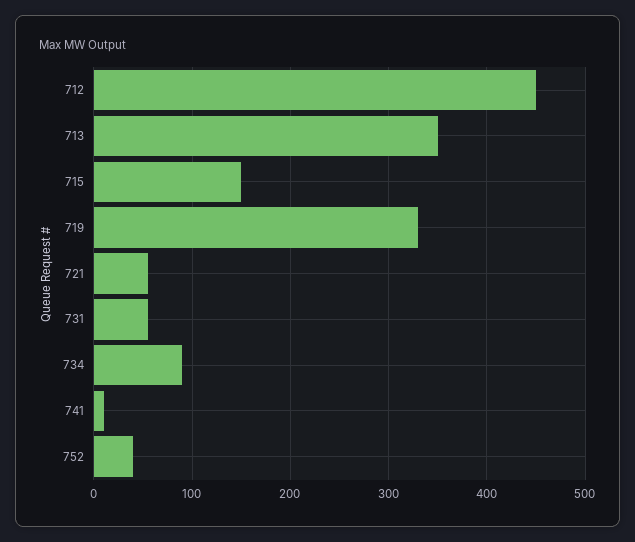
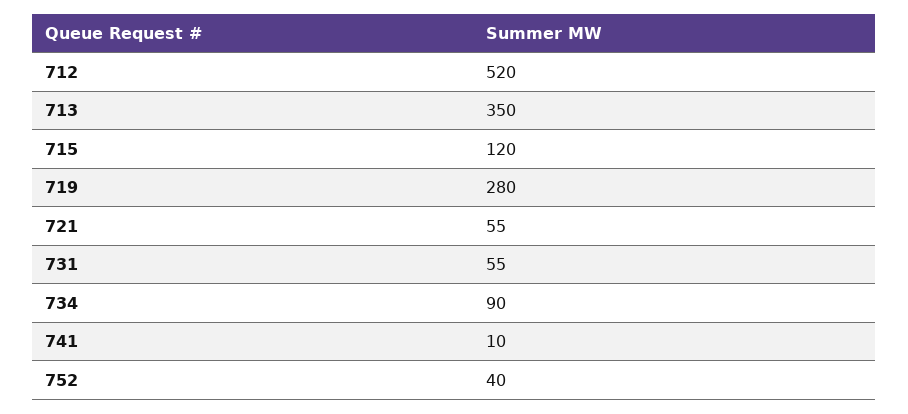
712: 450 -> 520
715: 150 -> 120
719: 330 -> 280

